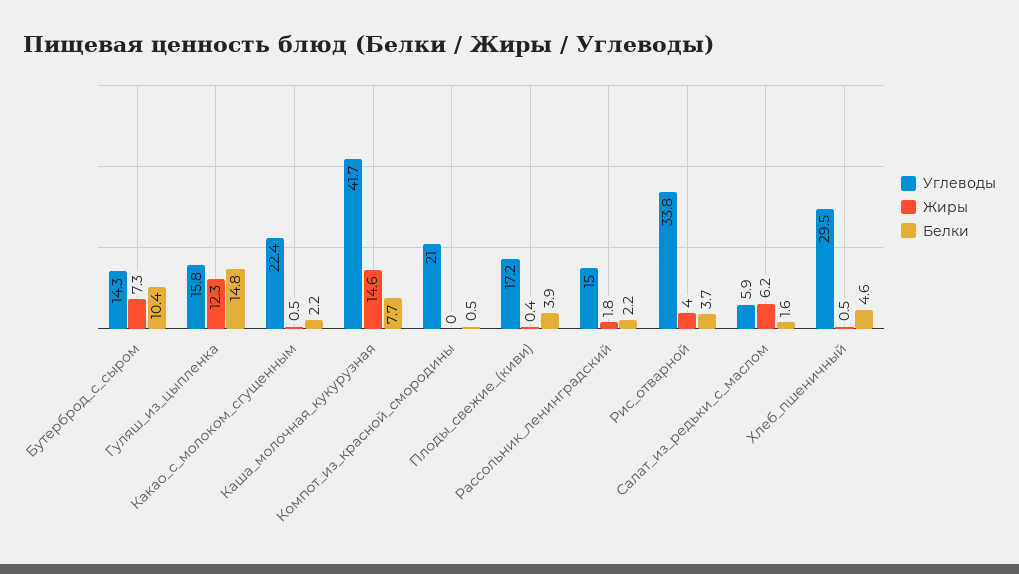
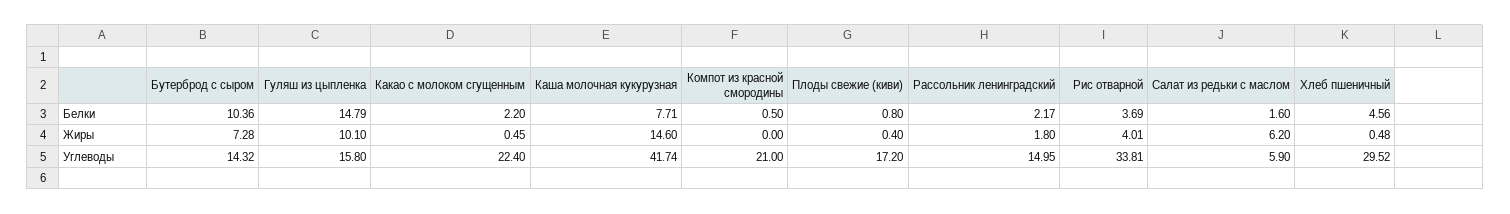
Жиры, Гуляш_из_цыпленка: 12.3 -> 10.1
Белки, Плоды_свежие_(киви): 3.9 -> 0.8

